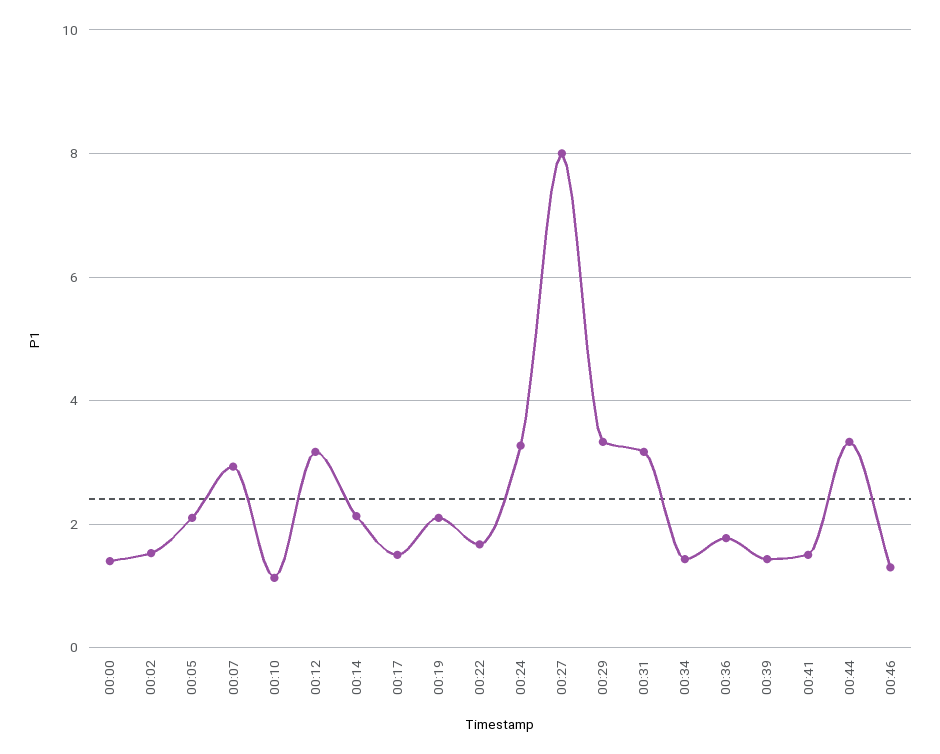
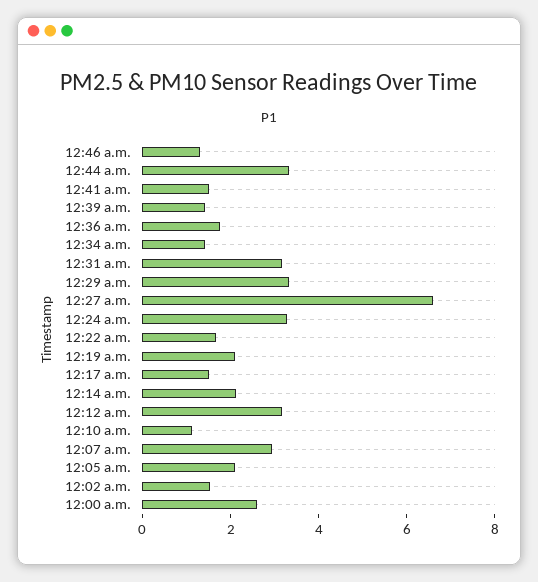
00:00: 1.4 -> 2.5
00:27: 8 -> 6.5

